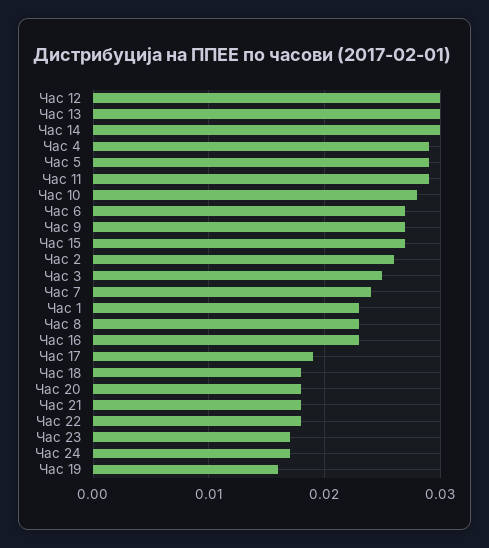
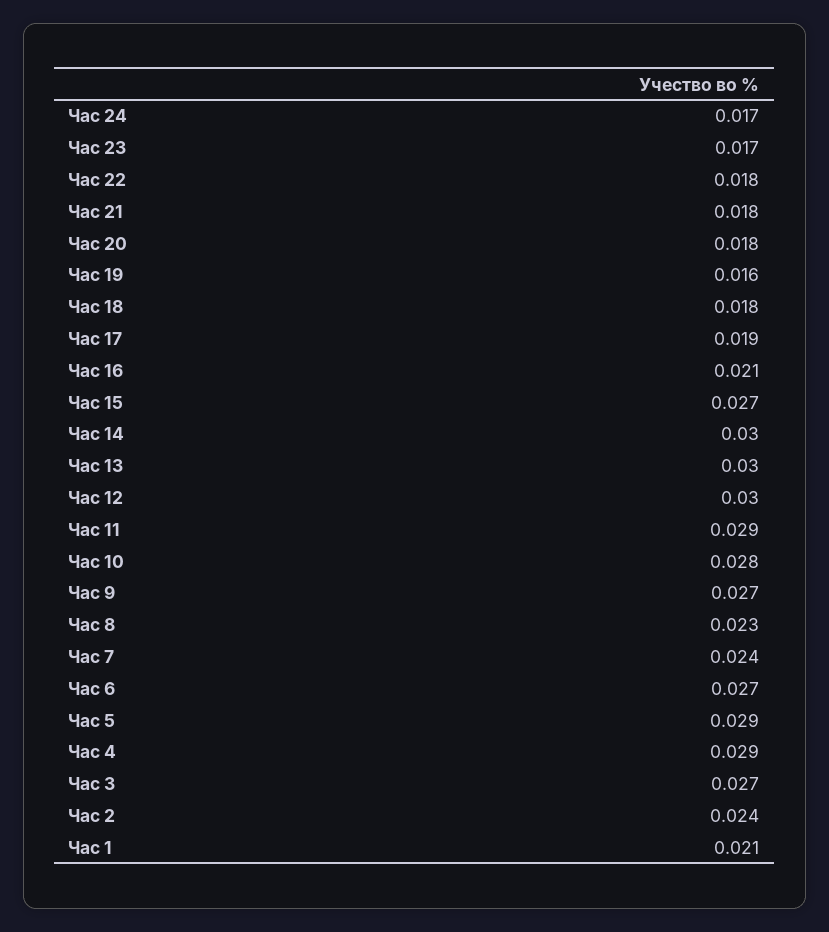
Час 2: 0.026 -> 0.024
Час 3: 0.025 -> 0.027
Час 1: 0.023 -> 0.021
Час 16: 0.023 -> 0.021

